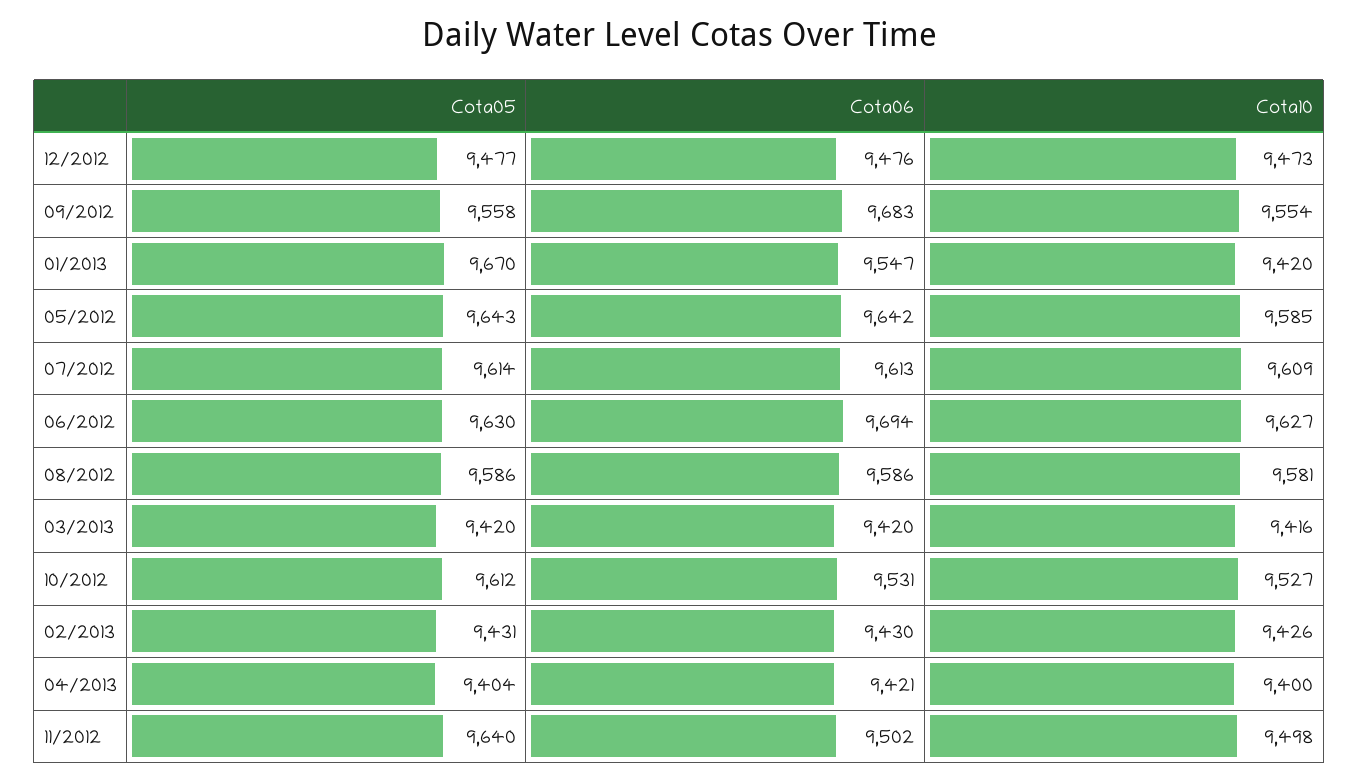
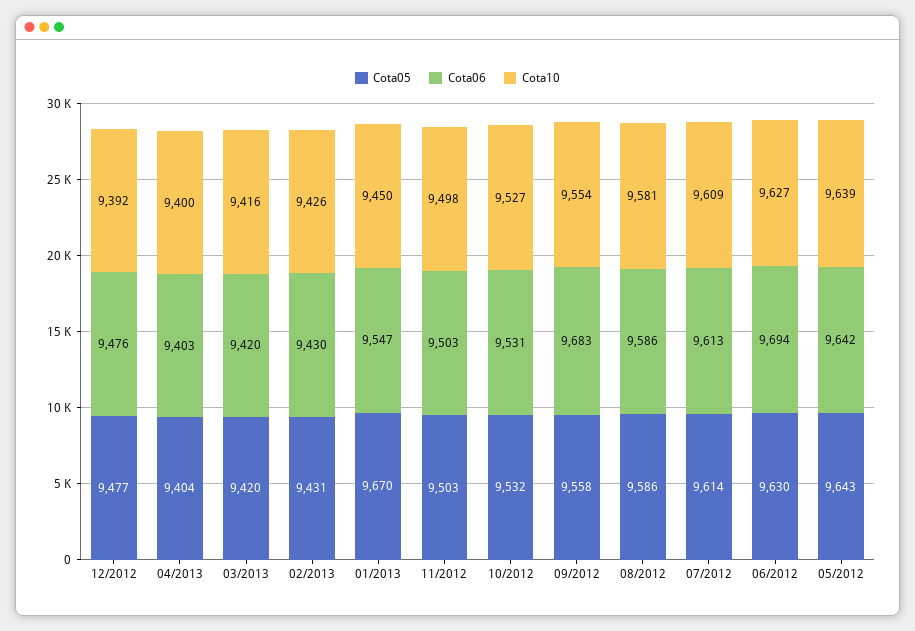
Cota10, 12/2012: 9473 -> 9392
Cota10, 01/2013: 9420 -> 9450
Cota10, 05/2012: 9585 -> 9639
Cota05, 10/2012: 9612 -> 9532
Cota06, 04/2013: 9421 -> 9403
Cota05, 11/2012: 9640 -> 9503
Cota06, 11/2012: 9502 -> 9503

